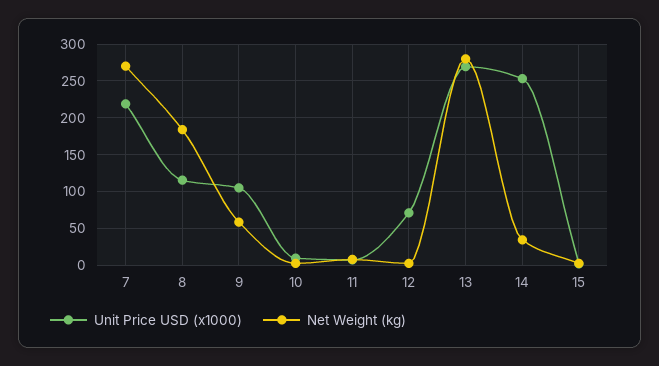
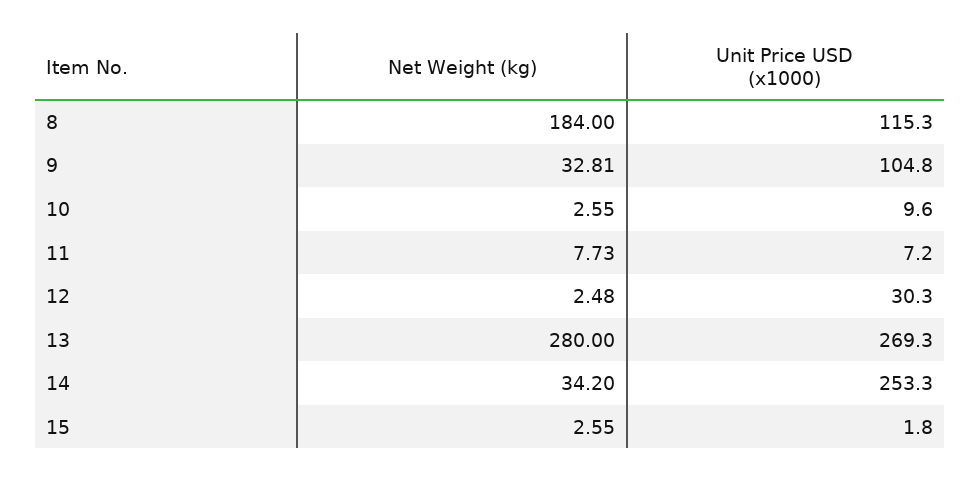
Unit Price USD (x1000), 7: 220 -> none
Net Weight (kg), 7: 270 -> none
Net Weight (kg), 9: 60 -> 32.81
Unit Price USD (x1000), 12: 70 -> 30.3

